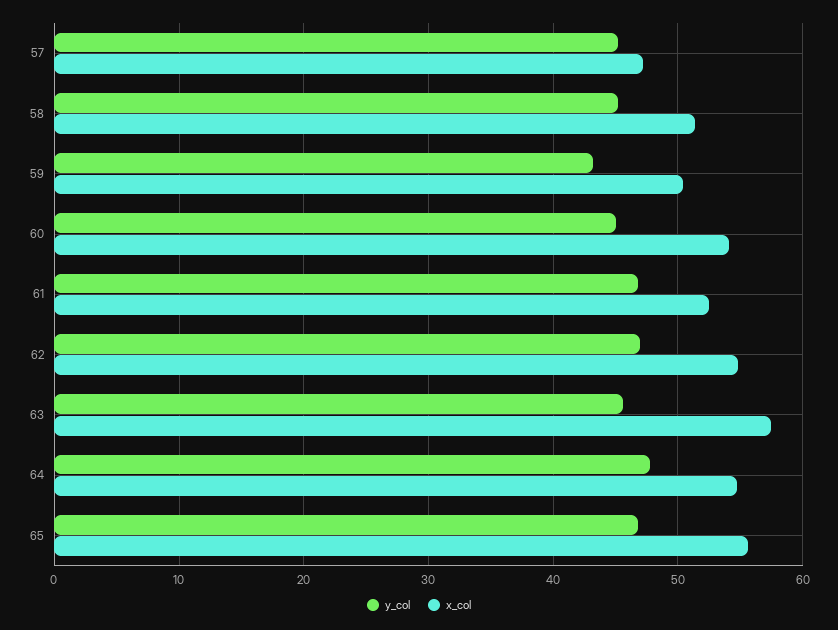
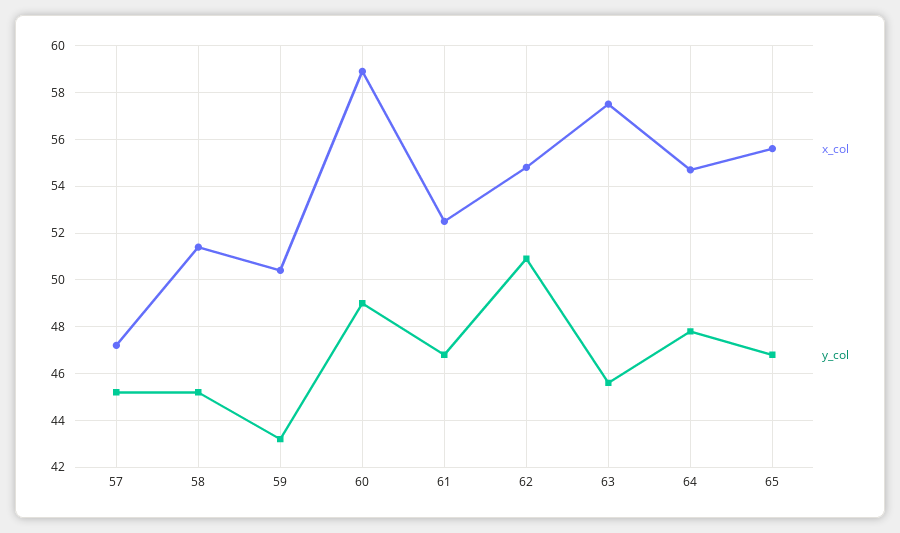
y_col, 60: 45 -> 49
x_col, 60: 54 -> 59
y_col, 62: 47 -> 51

